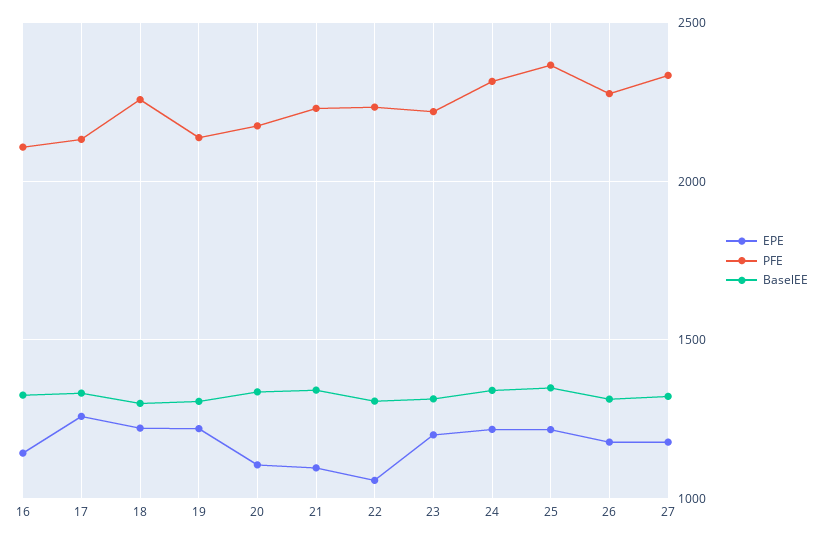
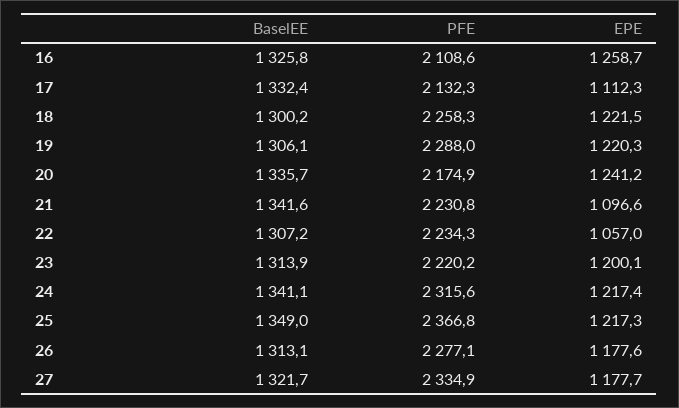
EPE, 16: 1150 -> 1258.7
EPE, 17: 1250 -> 1112.3
PFE, 19: 2150 -> 2288
EPE, 20: 1100 -> 1241.2

